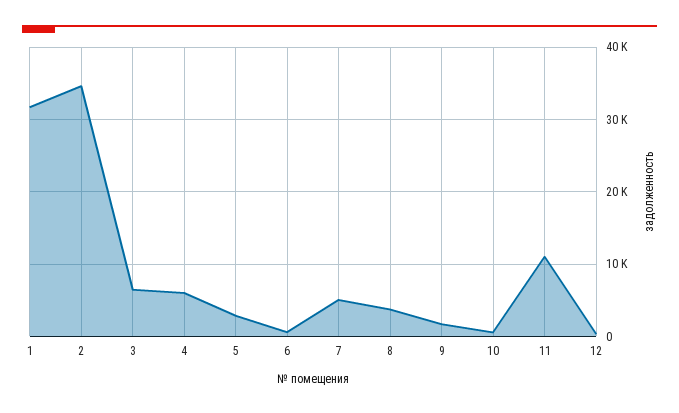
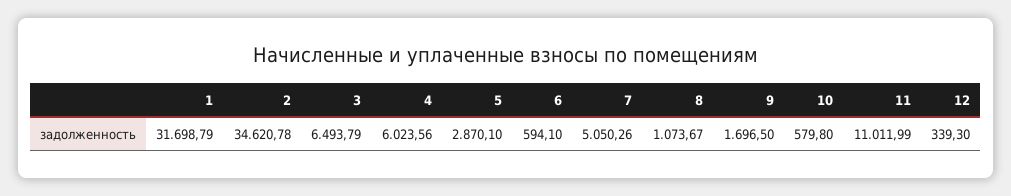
8: 4000 -> 1073.67

